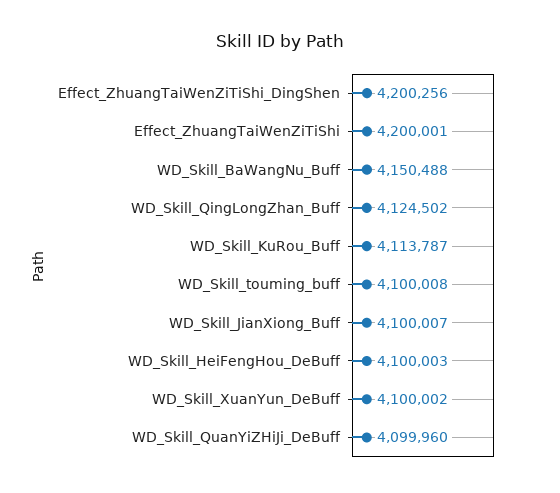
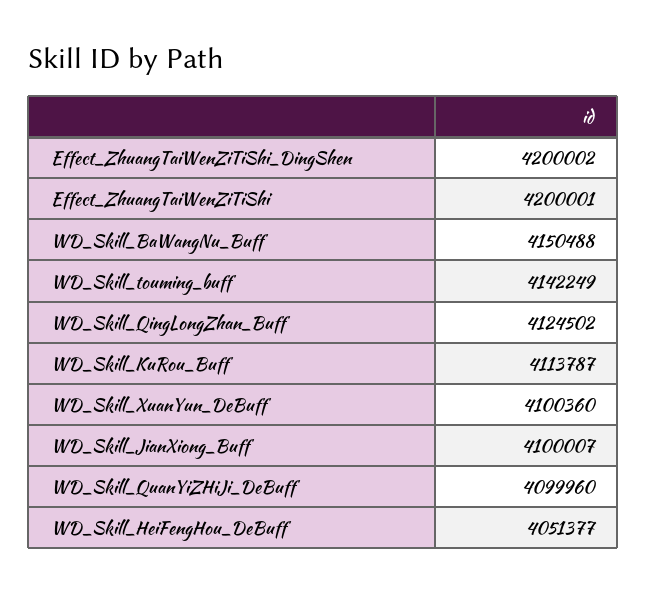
Effect_ZhuangTaiWenZiTiShi_DingShen: 4200256 -> 4200002
WD_Skill_touming_buff: 4100008 -> 4142249
WD_Skill_HeiFengHou_DeBuff: 4100003 -> 4051377
WD_Skill_XuanYun_DeBuff: 4100002 -> 4100360

